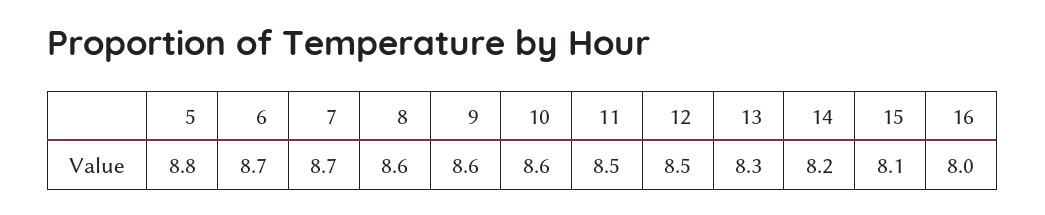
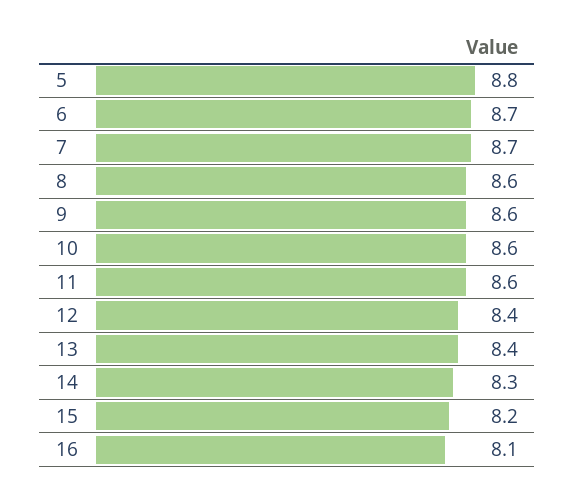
11: 8.5 -> 8.6
12: 8.5 -> 8.4
13: 8.3 -> 8.4
14: 8.2 -> 8.3
15: 8.1 -> 8.2
16: 8 -> 8.1

